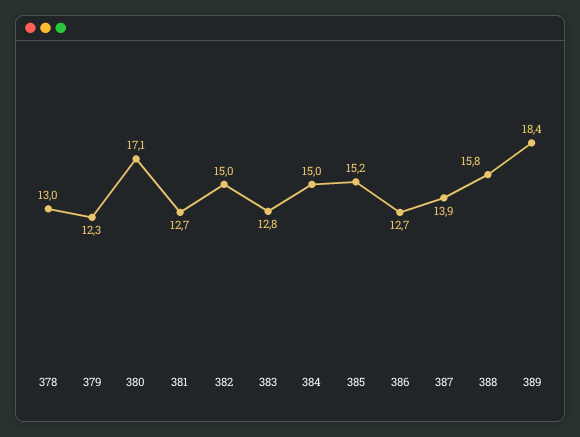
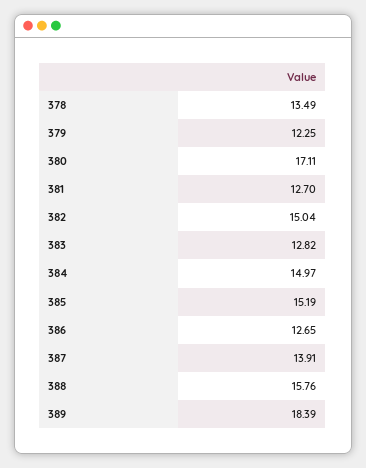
378: 13 -> 13.49

